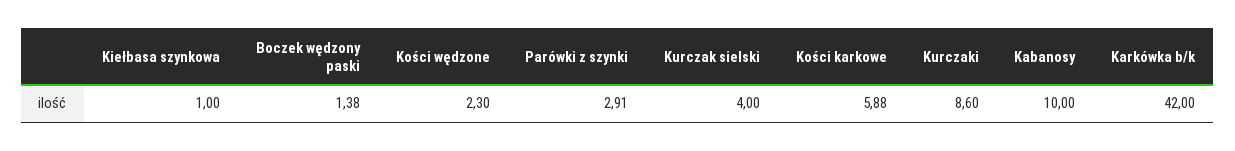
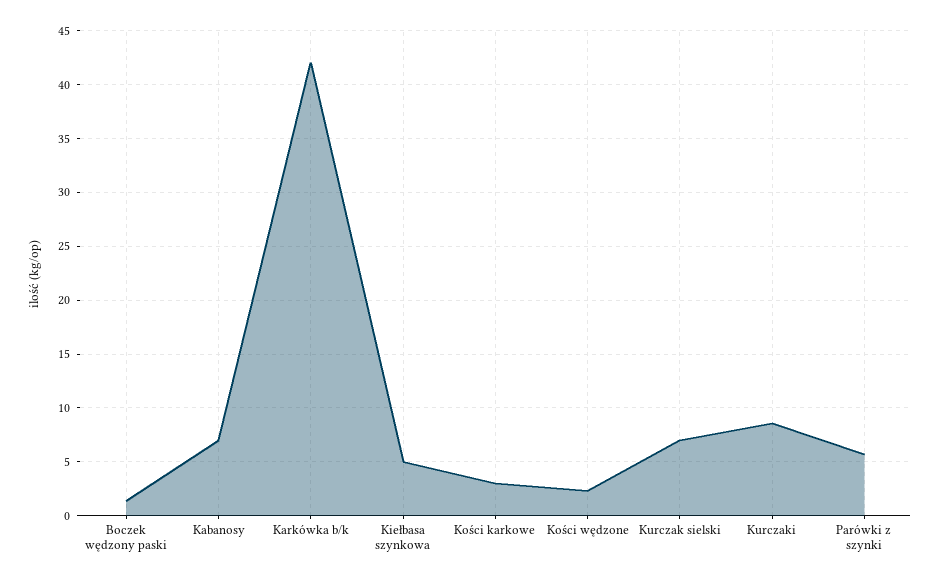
Kiełbasa szynkowa: 1 -> 5
Parówki z szynki: 2.91 -> 6
Kurczak sielski: 4 -> 7
Kości karkowe: 5.88 -> 3
Kabanosy: 10 -> 7

